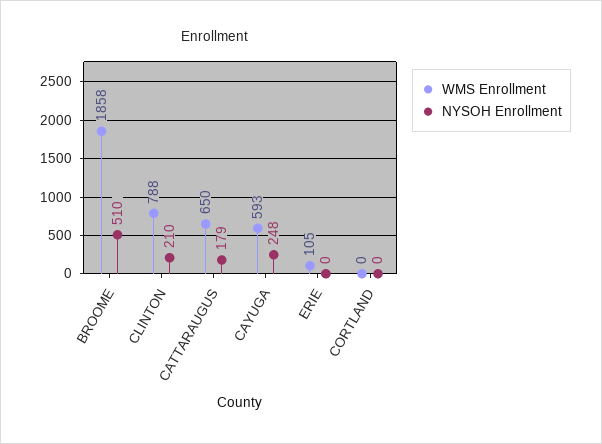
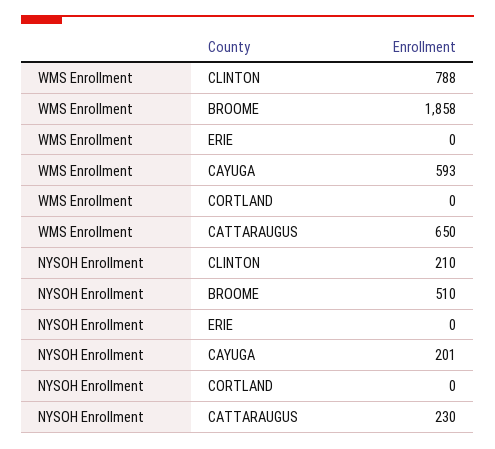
NYSOH Enrollment, CATTARAUGUS: 179 -> 230
NYSOH Enrollment, CAYUGA: 248 -> 201
WMS Enrollment, ERIE: 105 -> 0

